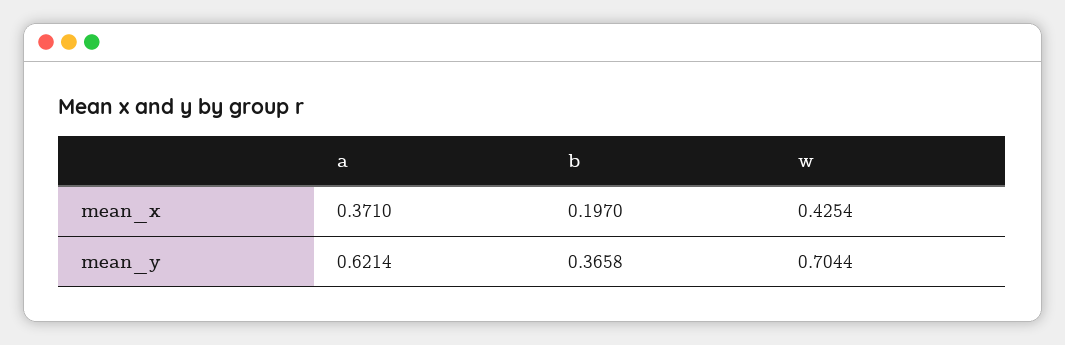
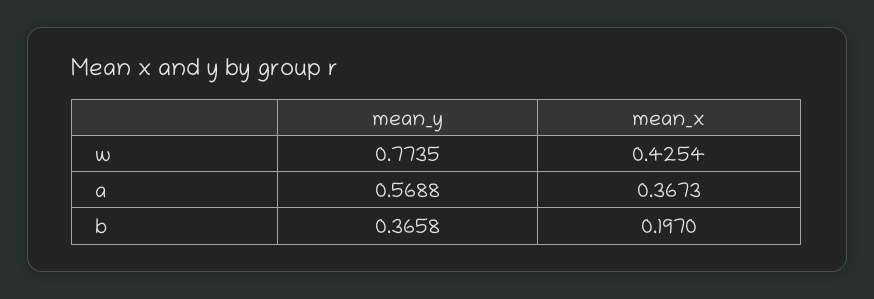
a, mean_x: 0.371 -> 0.3673
a, mean_y: 0.6214 -> 0.5688
w, mean_y: 0.7044 -> 0.7735

